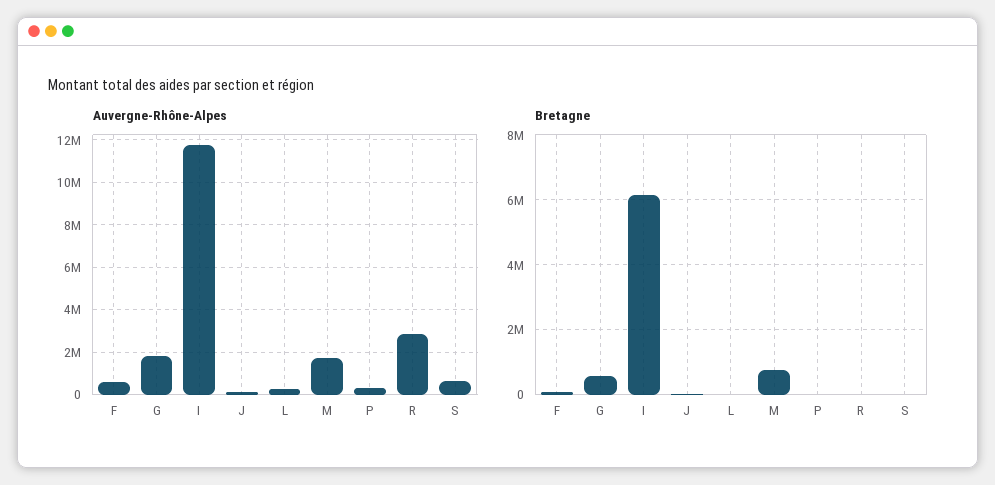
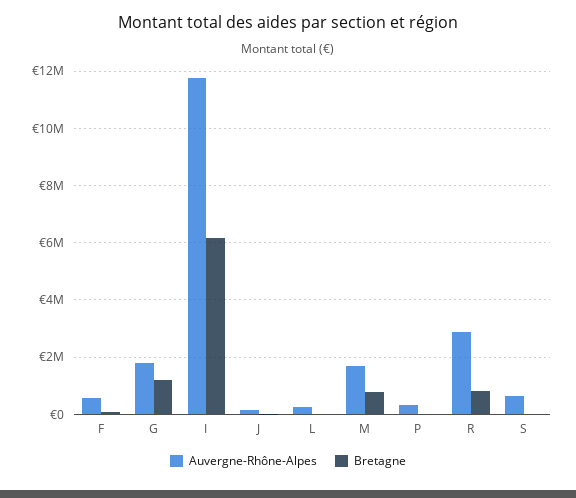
Bretagne, G: 600000 -> 1250000
Bretagne, R: 0 -> 750000

